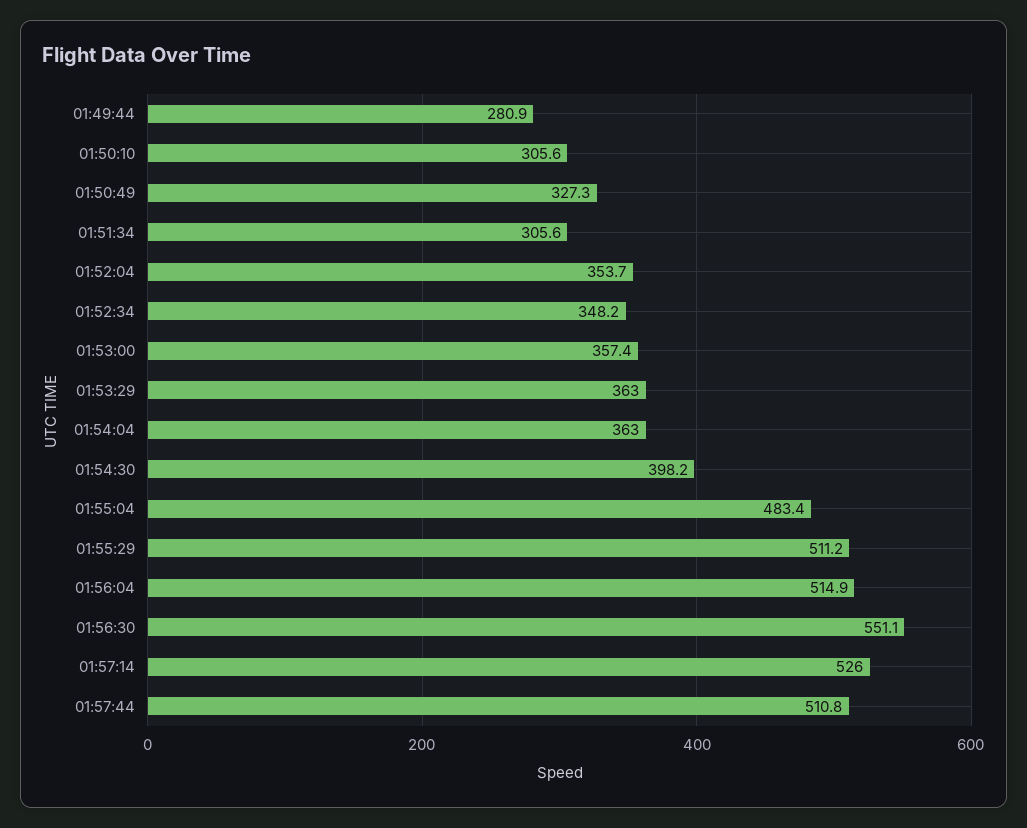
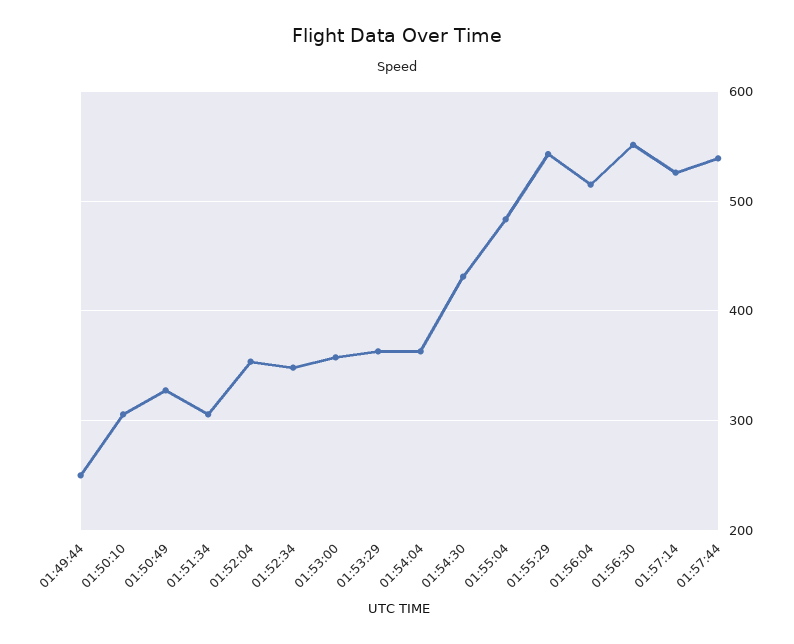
01:49:44: 280.9 -> 250
01:54:30: 398.2 -> 430
01:55:29: 511.2 -> 540
01:57:44: 510.8 -> 540

